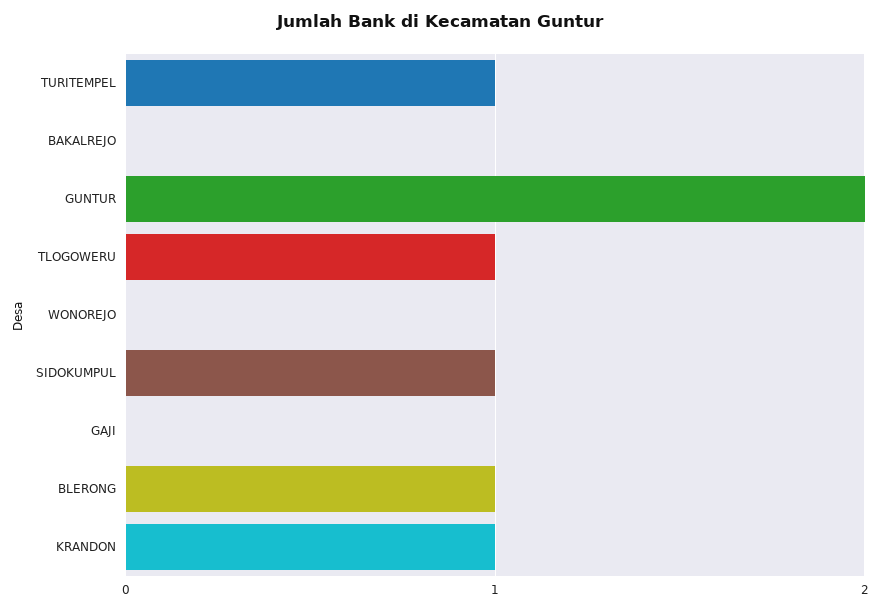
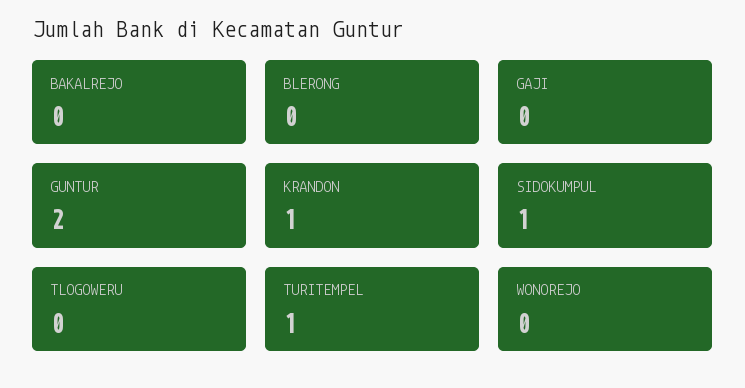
TLOGOWERU: 1 -> 0
BLERONG: 1 -> 0

